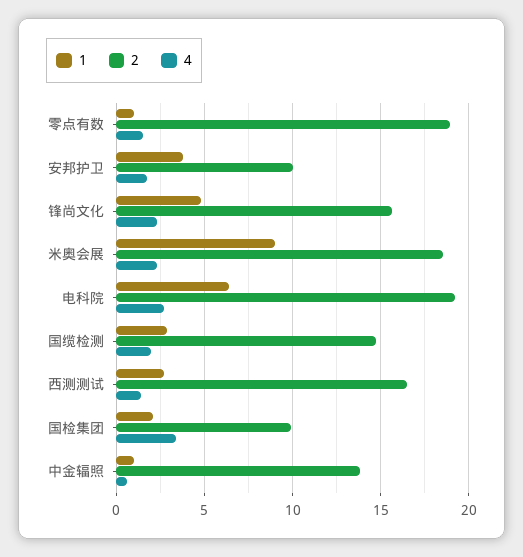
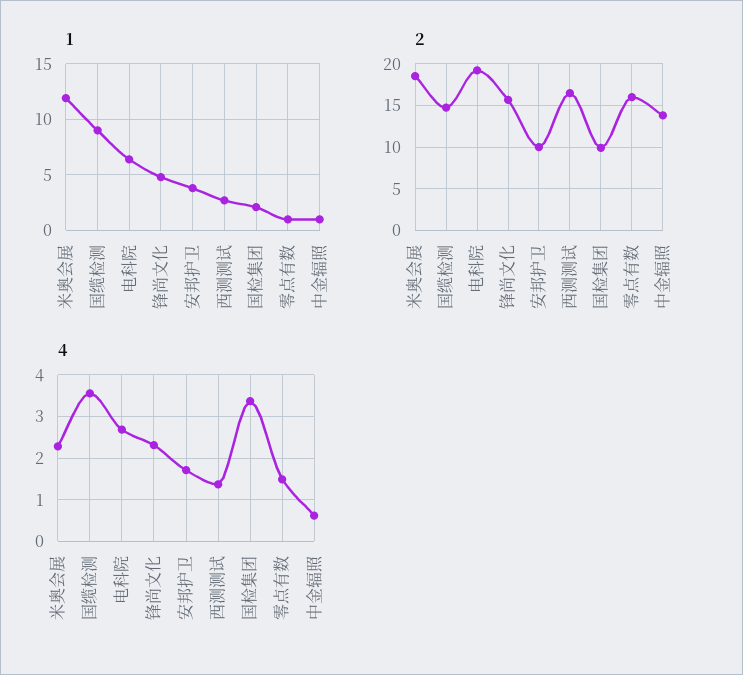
2, 零点有数: 19 -> 16
1, 米奥会展: 9 -> 12
1, 国缆检测: 3 -> 9
4, 国缆检测: 2 -> 3.6

